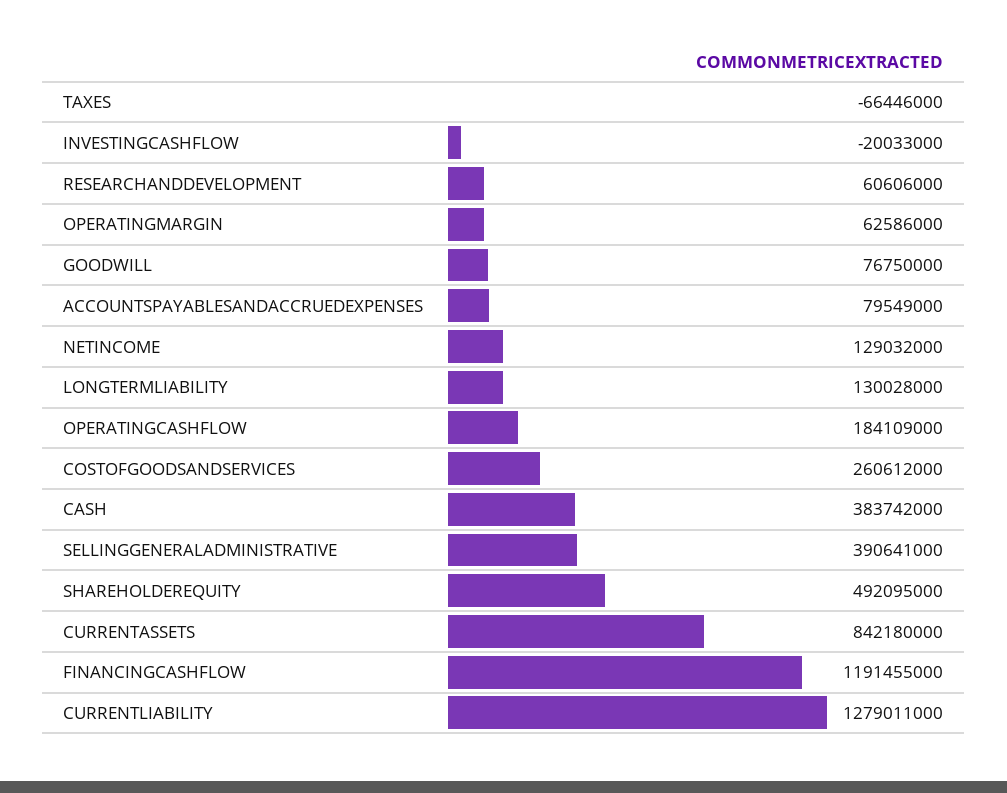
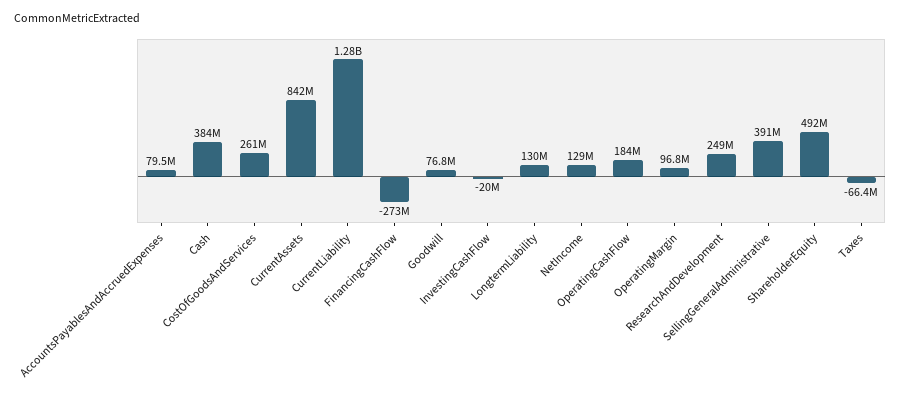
RESEARCHANDDEVELOPMENT: 60606000 -> 249000000
OPERATINGMARGIN: 62586000 -> 96800000
FINANCINGCASHFLOW: 1191455000 -> -273000000

